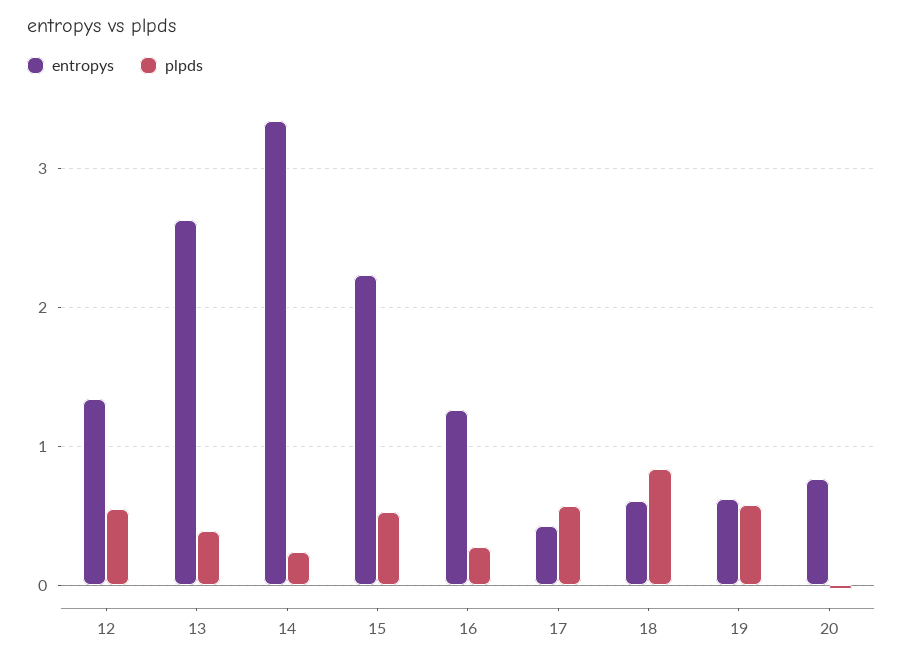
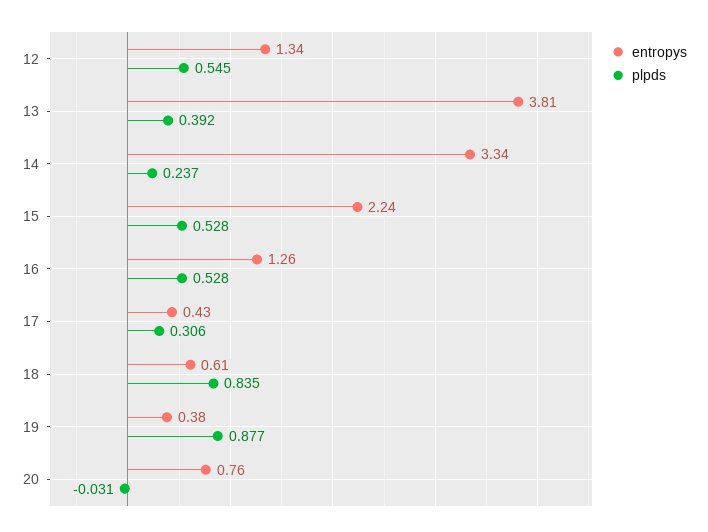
entropys, 13: 2.6 -> 3.81
plpds, 16: 0.3 -> 0.528
plpds, 17: 0.6 -> 0.306
entropys, 19: 0.6 -> 0.38
plpds, 19: 0.6 -> 0.877

